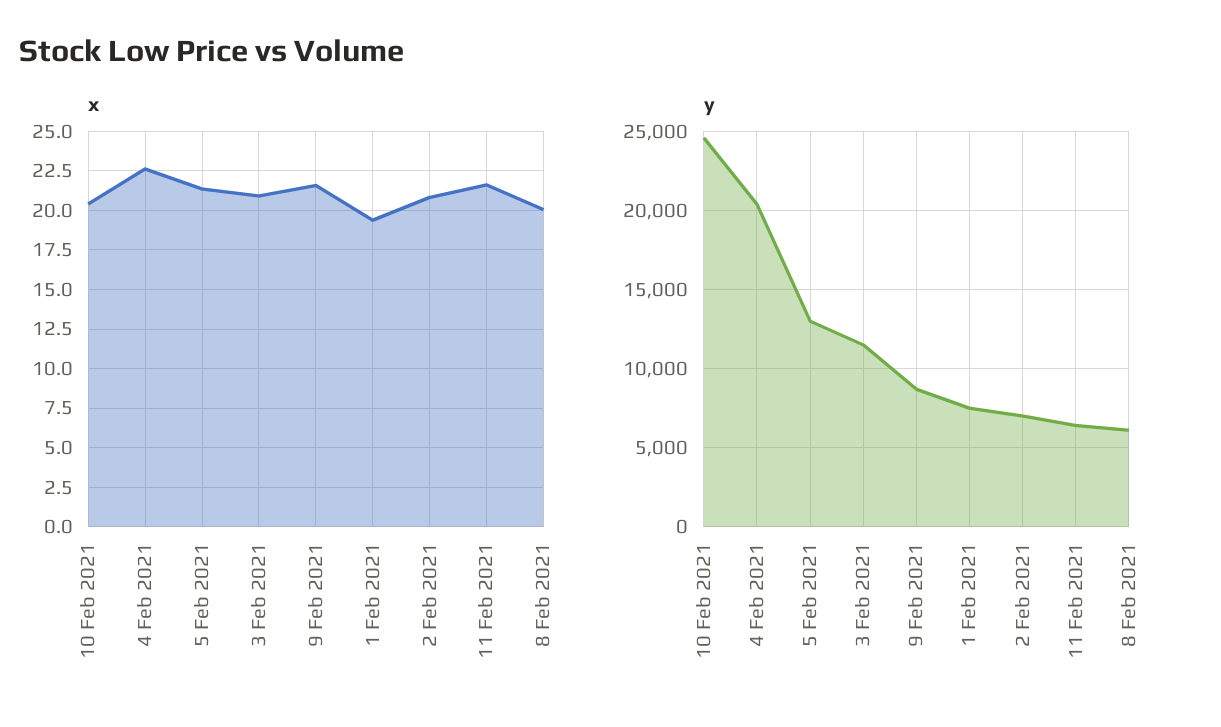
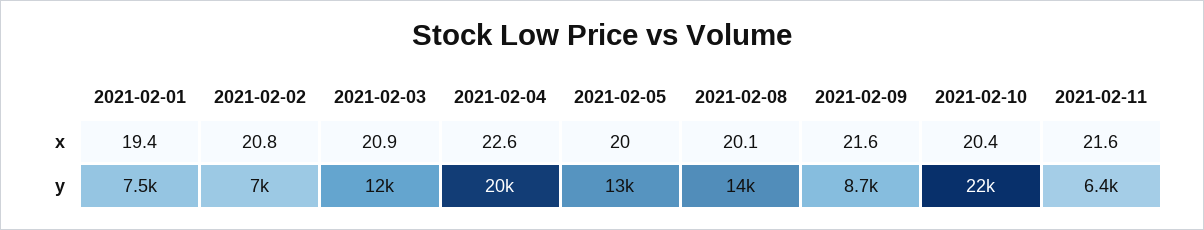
x, 5 Feb 2021: 21.5 -> 20
y, 10 Feb 2021: 24500 -> 22000
y, 8 Feb 2021: 6000 -> 14000

